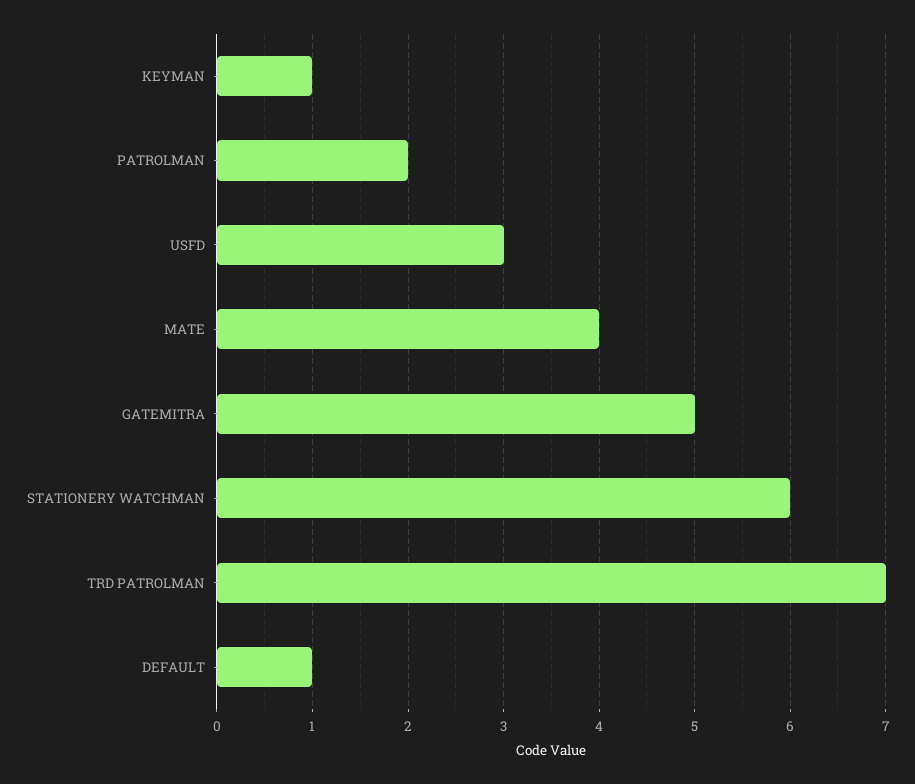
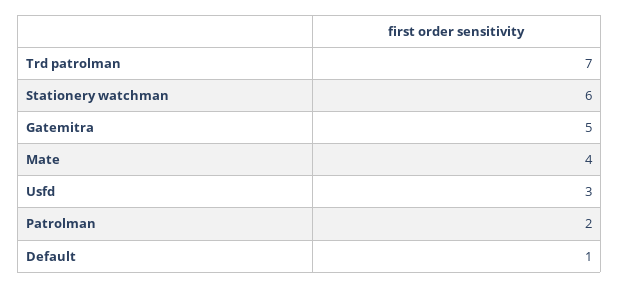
KEYMAN: 1 -> none

